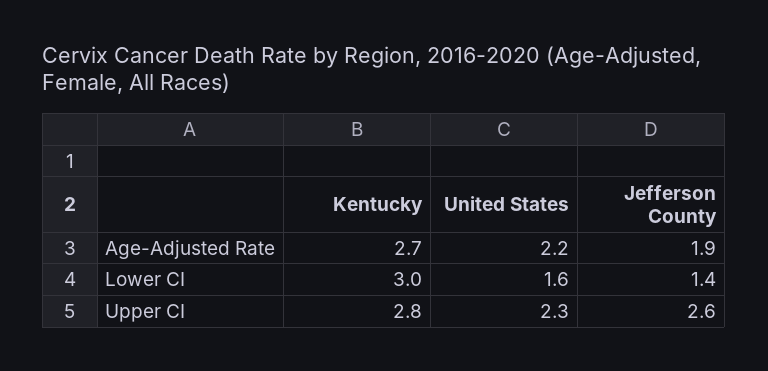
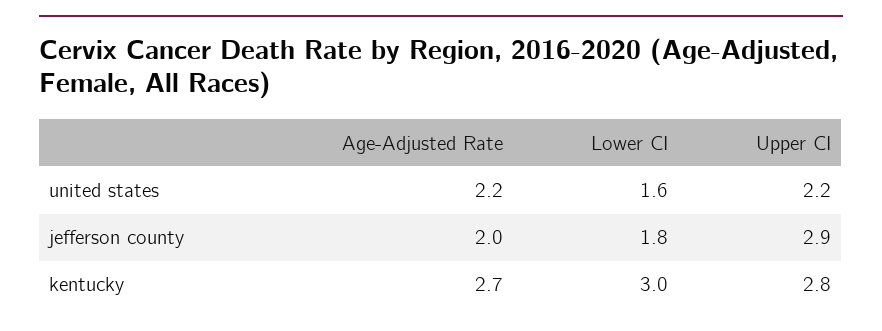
Jefferson County, Age-Adjusted Rate: 1.9 -> 2
Jefferson County, Lower CI: 1.4 -> 1.8
United States, Upper CI: 2.3 -> 2.2
Jefferson County, Upper CI: 2.6 -> 2.9

